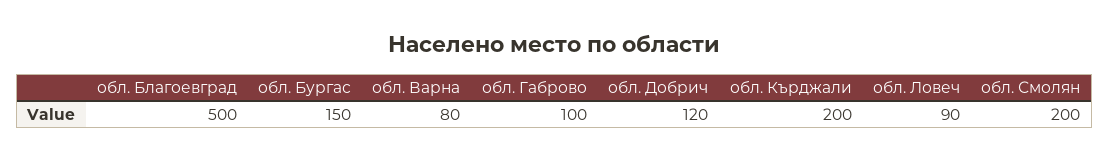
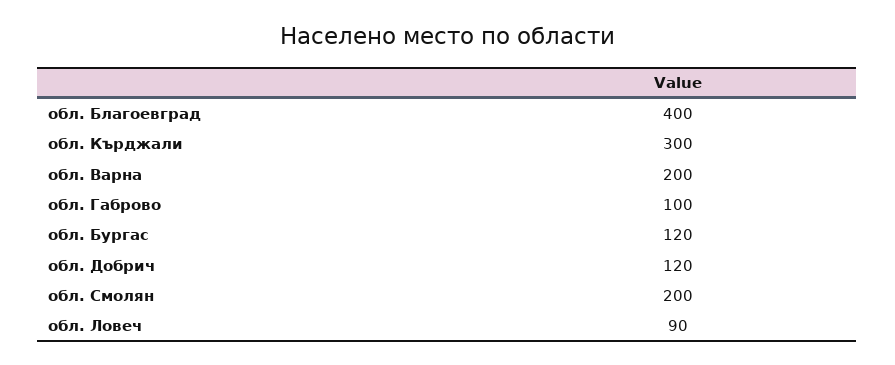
обл. Благоевград: 500 -> 400
обл. Бургас: 150 -> 120
обл. Варна: 80 -> 200
обл. Кърджали: 200 -> 300

